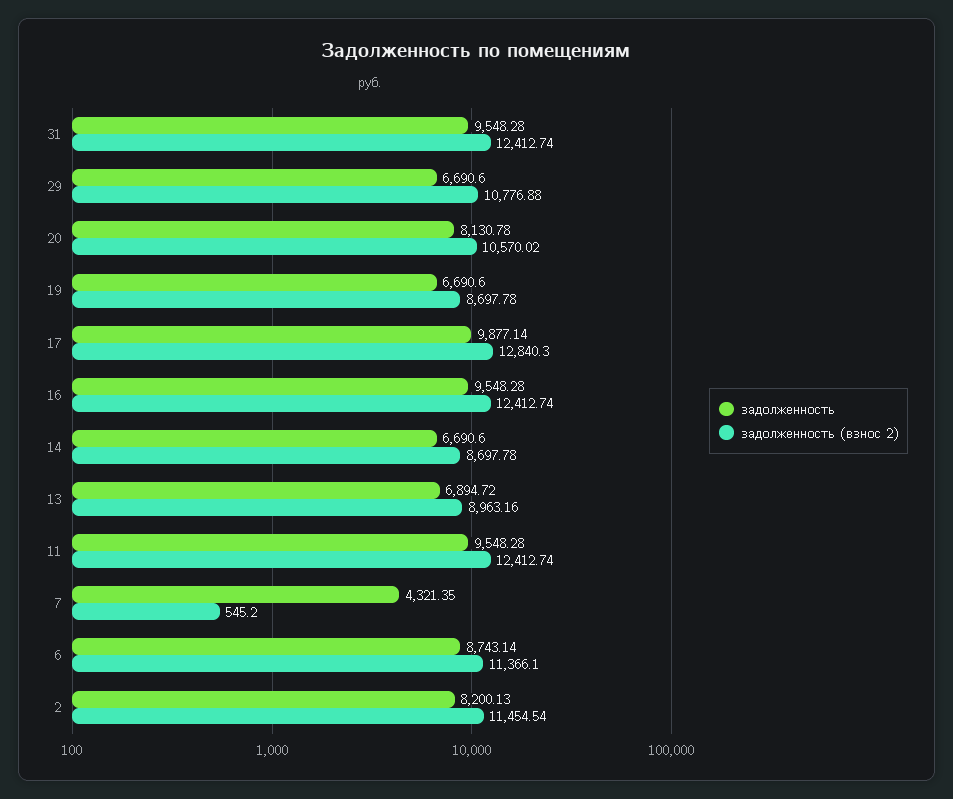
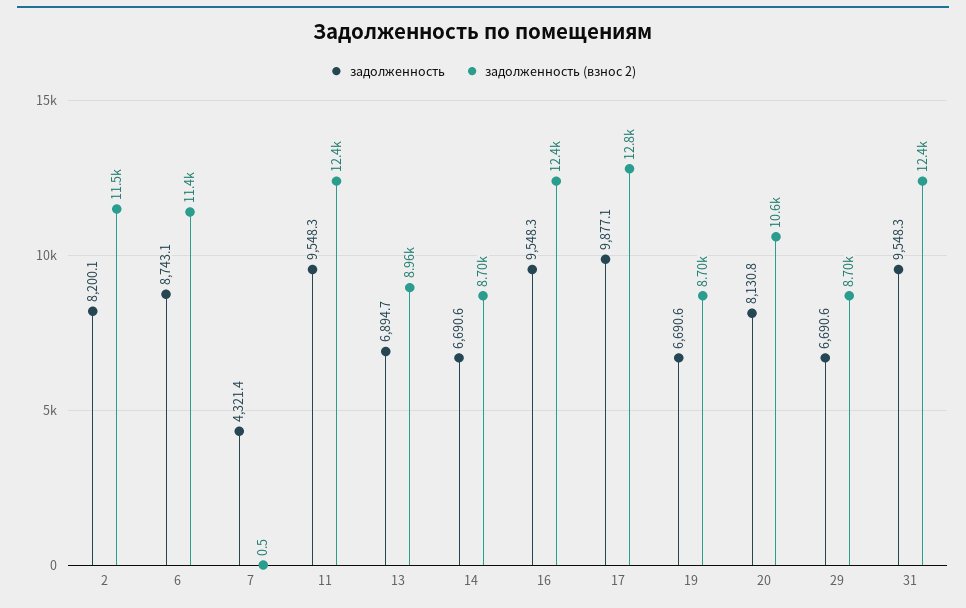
задолженность (взнос 2), 29: 10776.88 -> 8700
задолженность (взнос 2), 7: 545.2 -> 0.5

